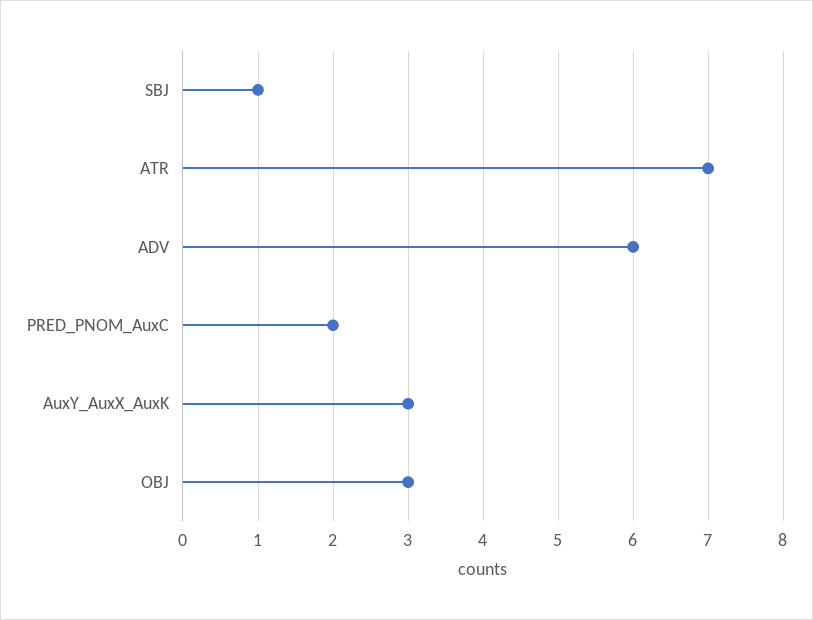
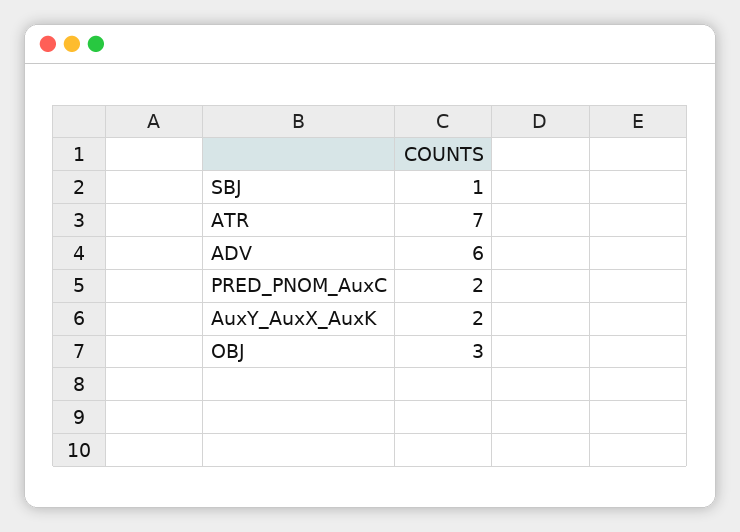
AuxY_AuxX_AuxK: 3 -> 2

